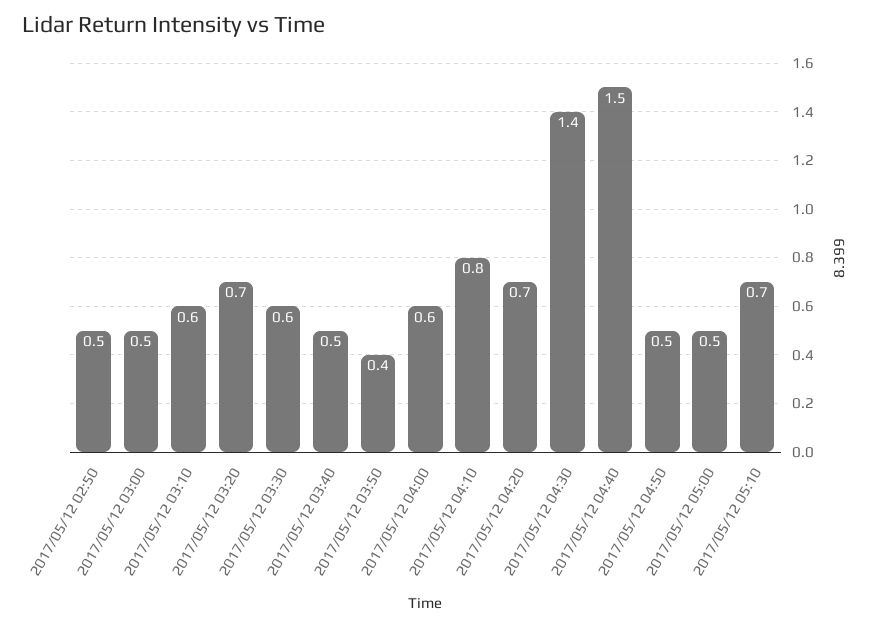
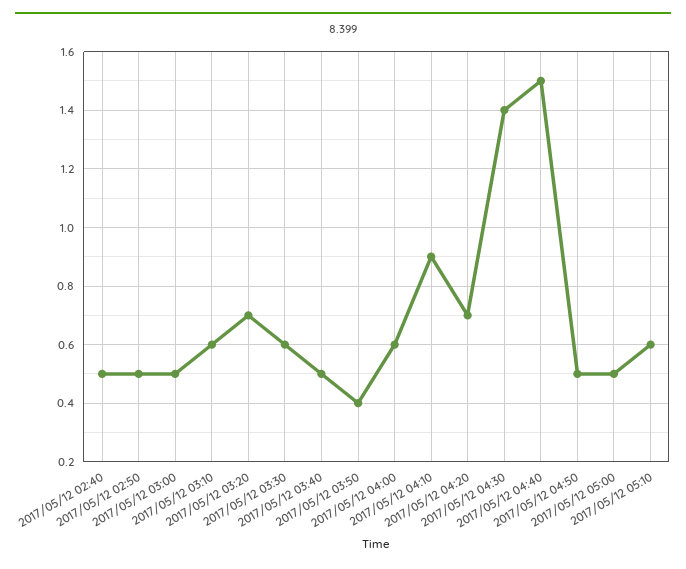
2017/05/12 04:10: 0.8 -> 0.9
2017/05/12 05:10: 0.7 -> 0.6
2017/05/12 02:40: none -> 0.5

